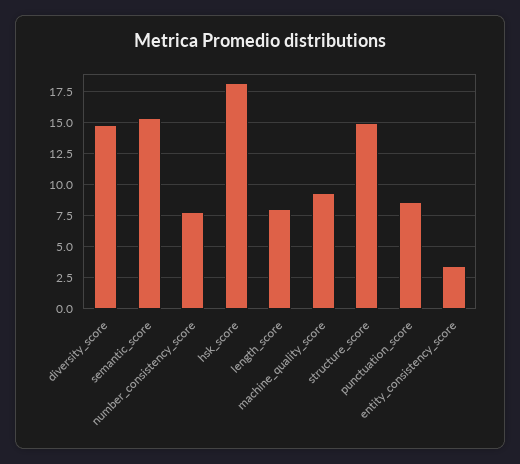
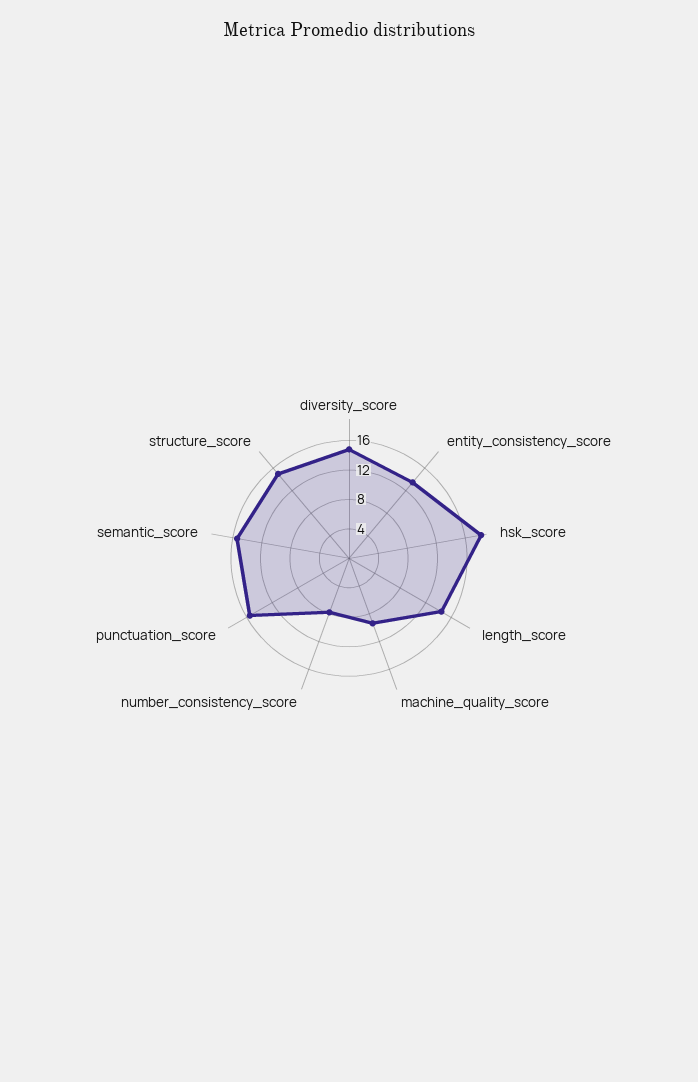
length_score: 8 -> 14
punctuation_score: 8.5 -> 16
entity_consistency_score: 3.5 -> 14

